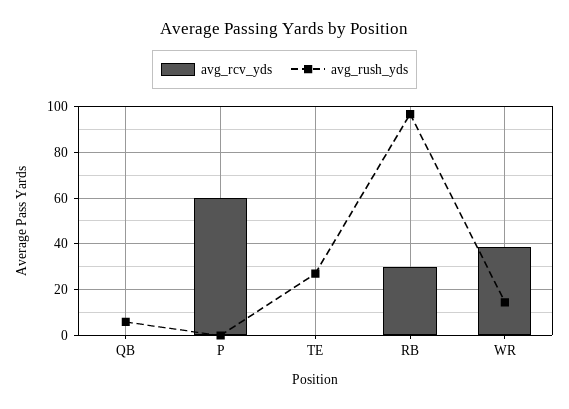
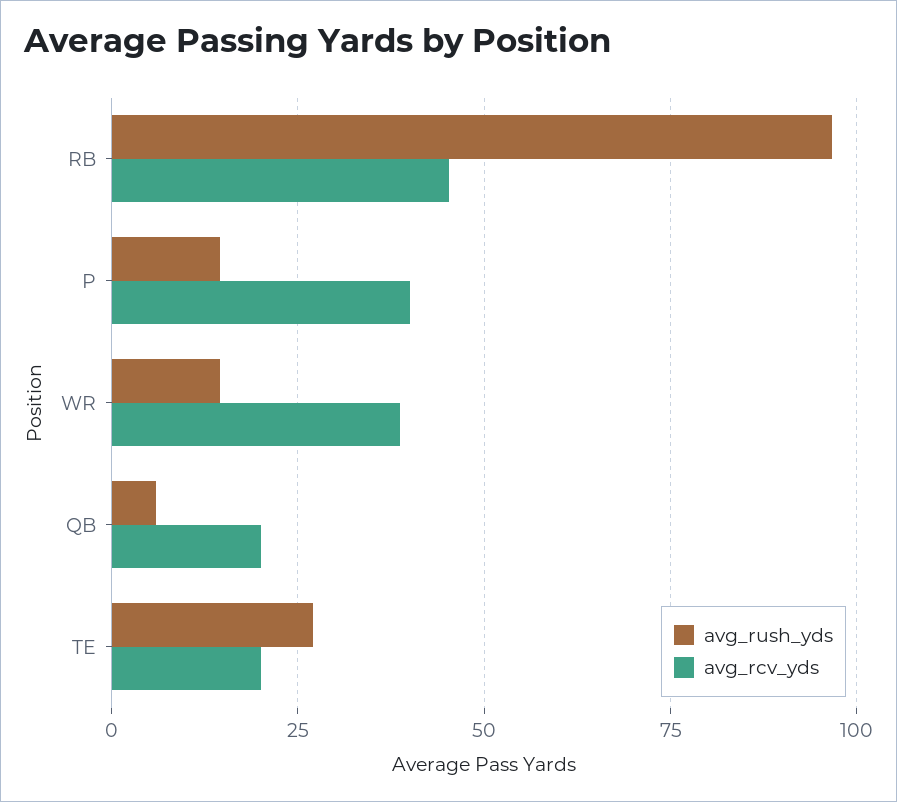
avg_rcv_yds, QB: 0 -> 20
avg_rcv_yds, P: 60 -> 40
avg_rush_yds, P: 0 -> 15
avg_rcv_yds, TE: 0 -> 20
avg_rcv_yds, RB: 30 -> 45

